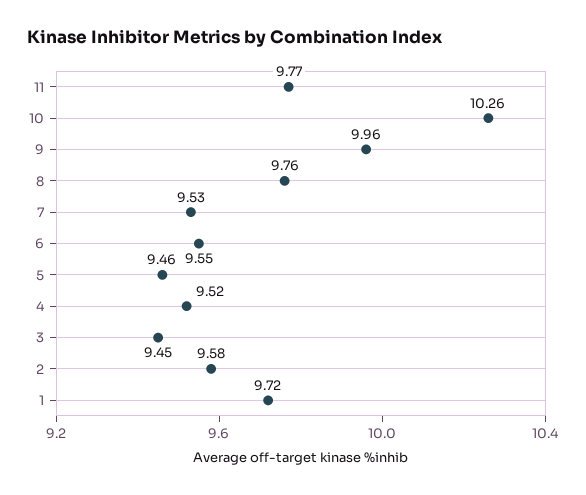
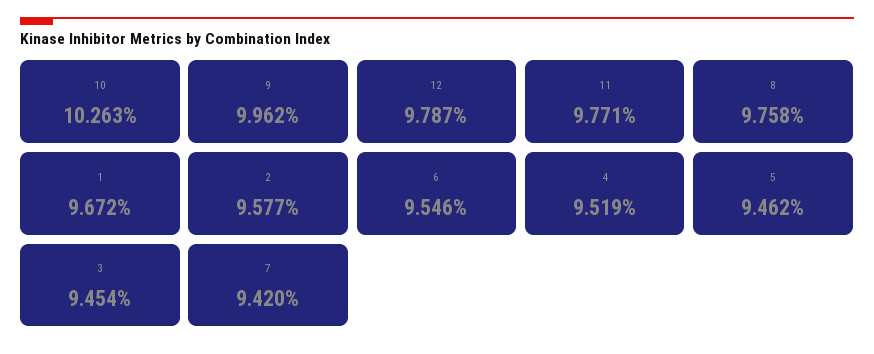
7: 9.53 -> 9.42
1: 9.72 -> 9.672
12: none -> 9.787

